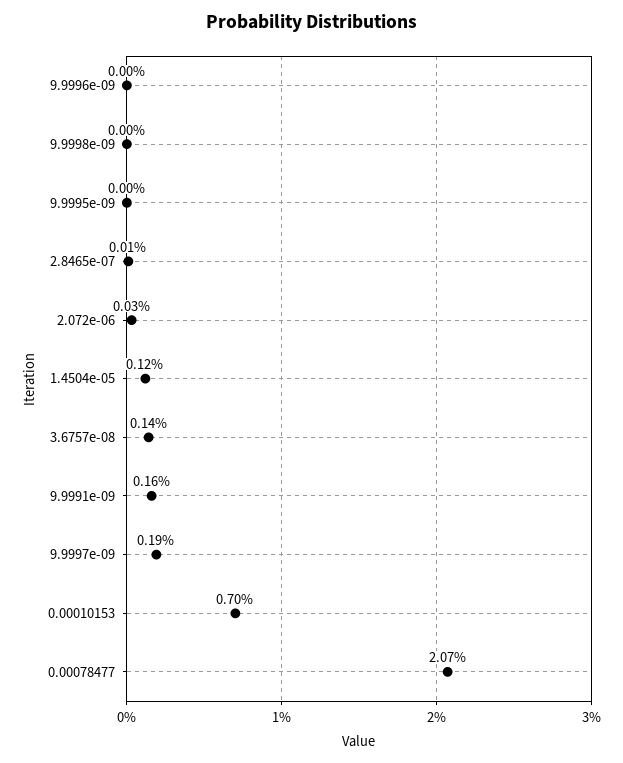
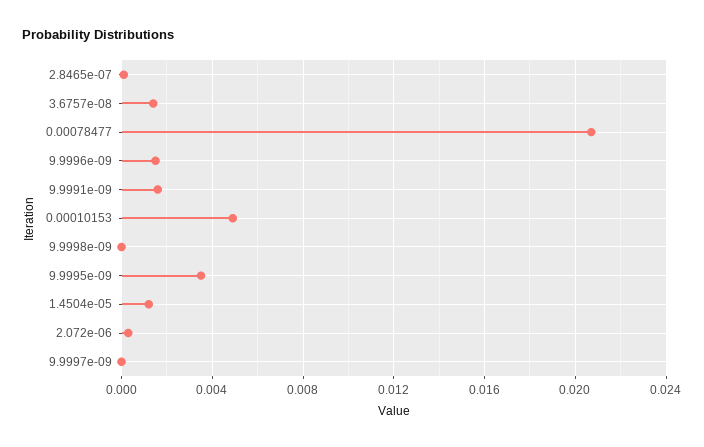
9.9996e-09: 0 -> 0.0015
9.9995e-09: 0 -> 0.0035
9.9997e-09: 0.0019 -> 0
0.00010153: 0.007 -> 0.005

